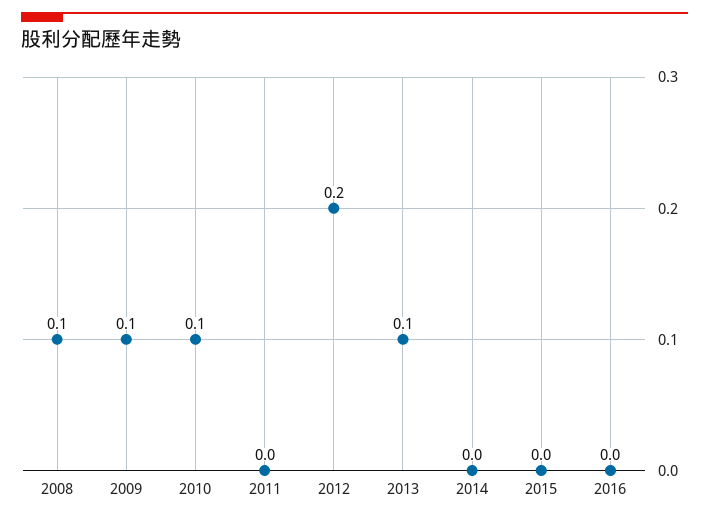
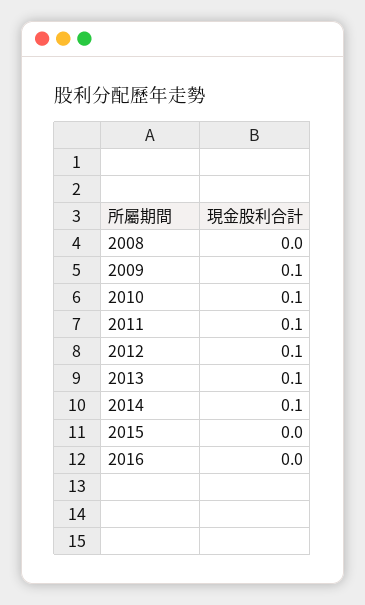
2008: 0.1 -> 0
2011: 0 -> 0.1
2012: 0.2 -> 0.1
2014: 0 -> 0.1

